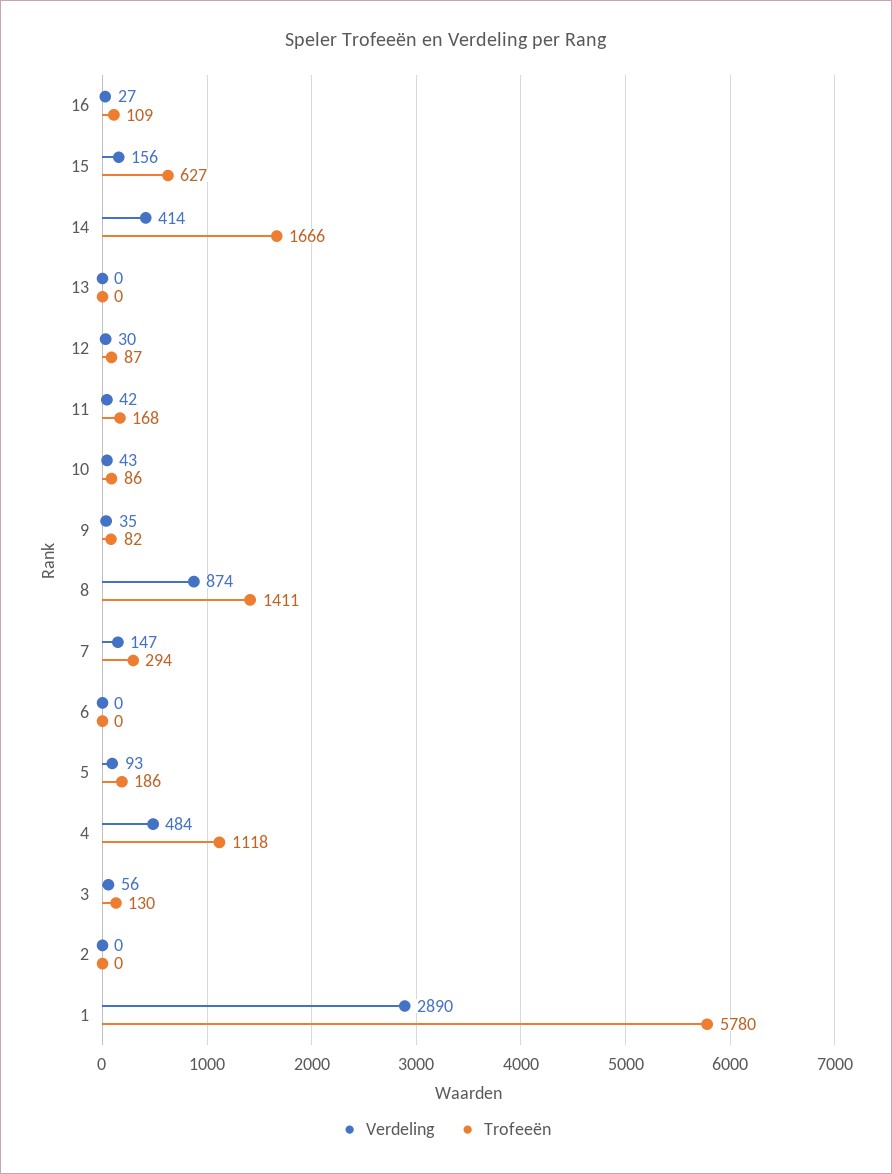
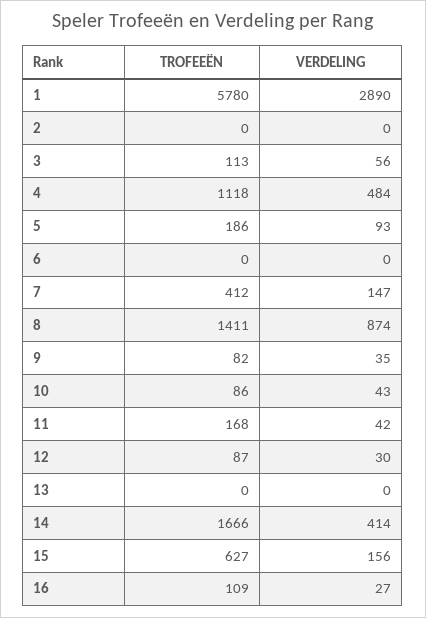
Trofeeën, 7: 294 -> 412
Trofeeën, 3: 130 -> 113

